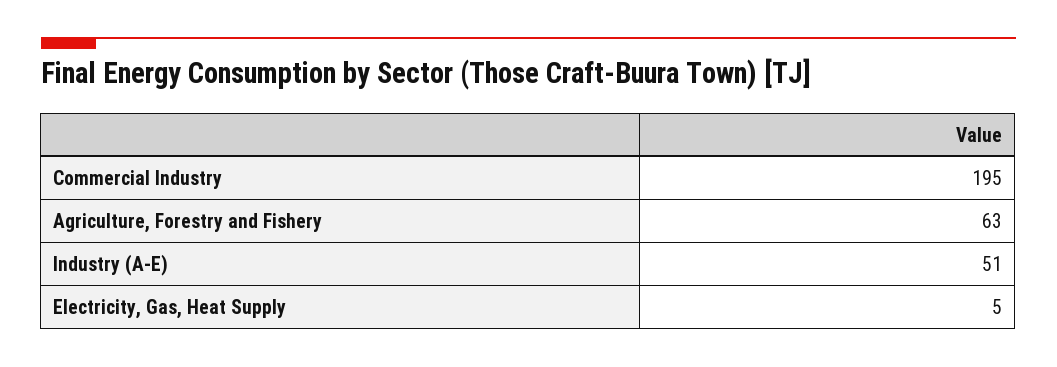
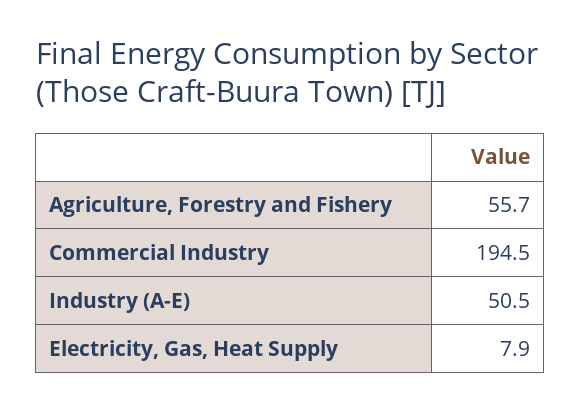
Agriculture, Forestry and Fishery: 63 -> 55.7
Electricity, Gas, Heat Supply: 5 -> 7.9

